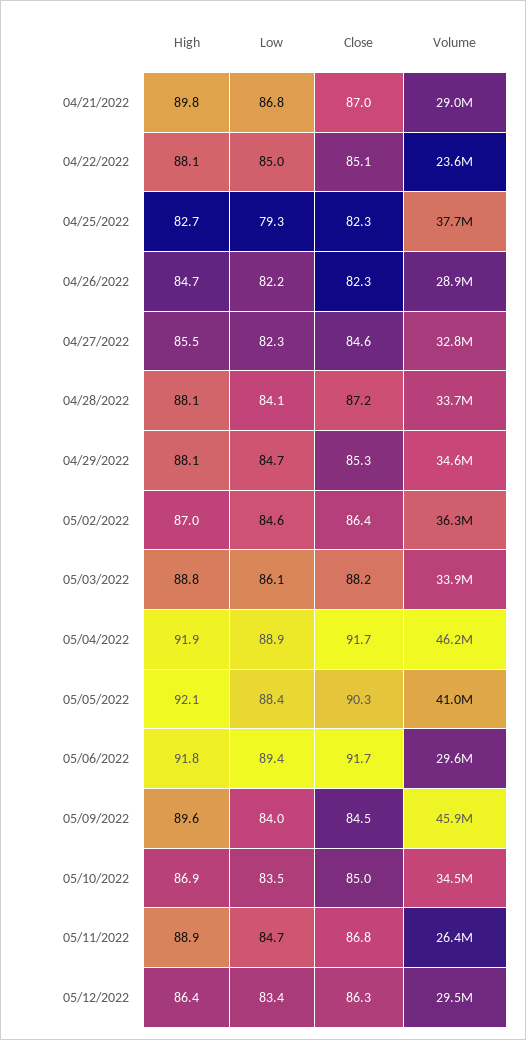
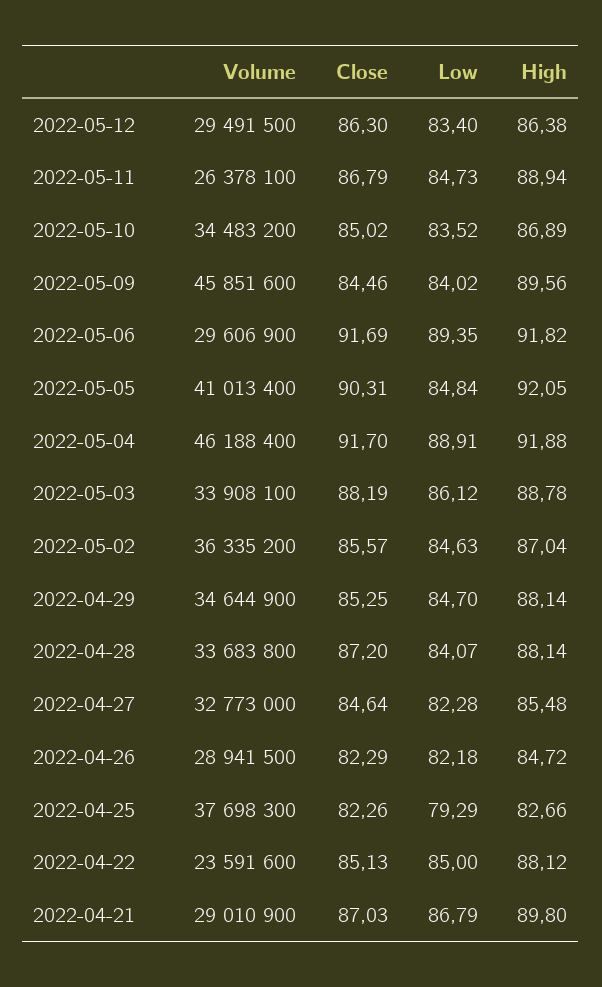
Close, 05/02/2022: 86.4 -> 85.57
Low, 05/05/2022: 88.4 -> 84.84

